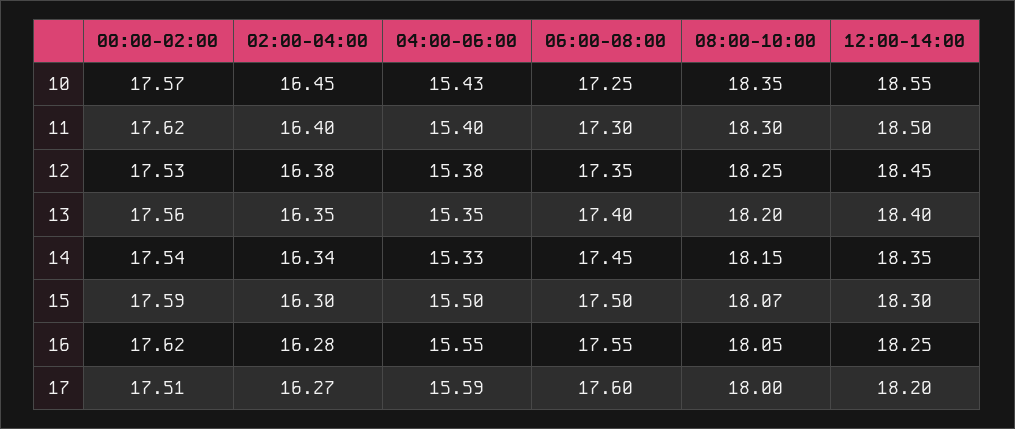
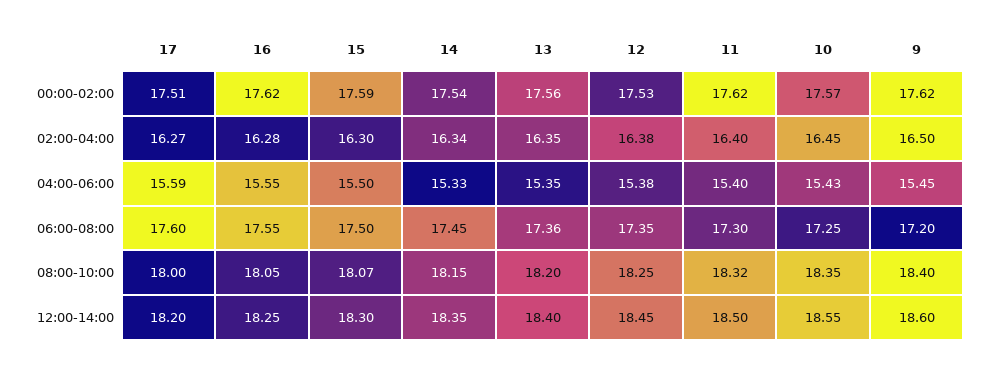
08:00-10:00, 11: 18.3 -> 18.32
06:00-08:00, 13: 17.4 -> 17.36
00:00-02:00, 9: none -> 17.62
02:00-04:00, 9: none -> 16.5
04:00-06:00, 9: none -> 15.45
06:00-08:00, 9: none -> 17.2
08:00-10:00, 9: none -> 18.4
12:00-14:00, 9: none -> 18.6

